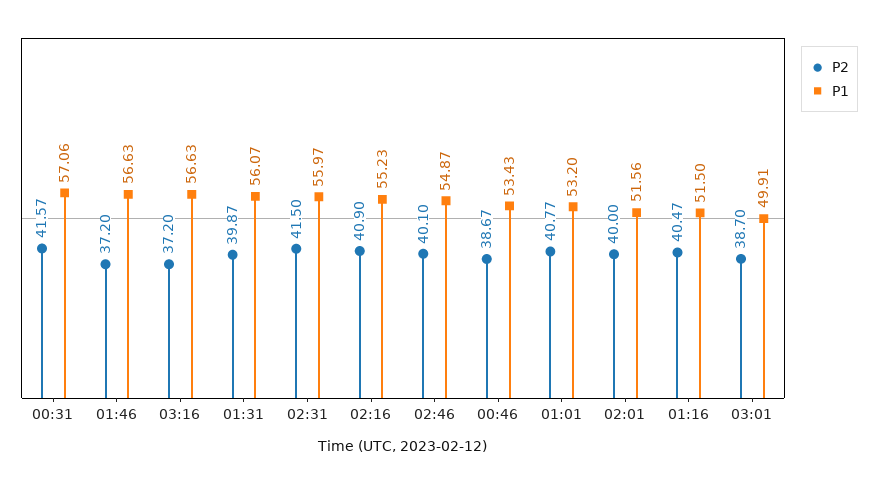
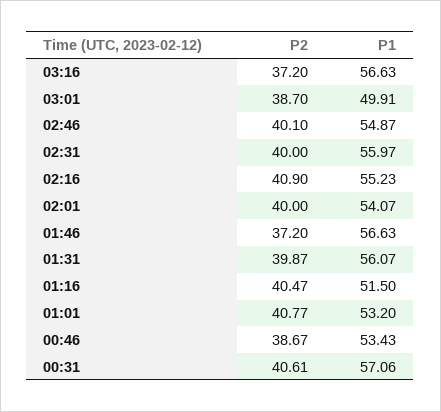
P2, 00:31: 41.57 -> 40.61
P2, 02:31: 41.5 -> 40
P1, 02:01: 51.56 -> 54.07

